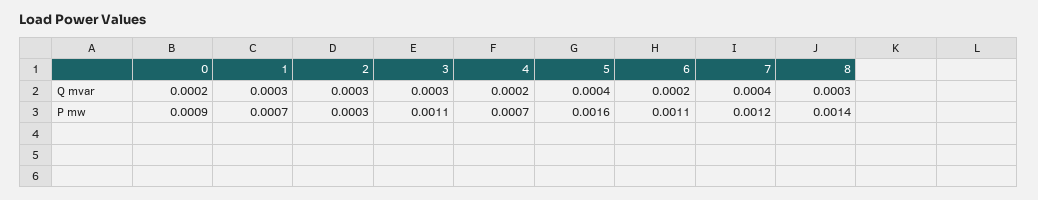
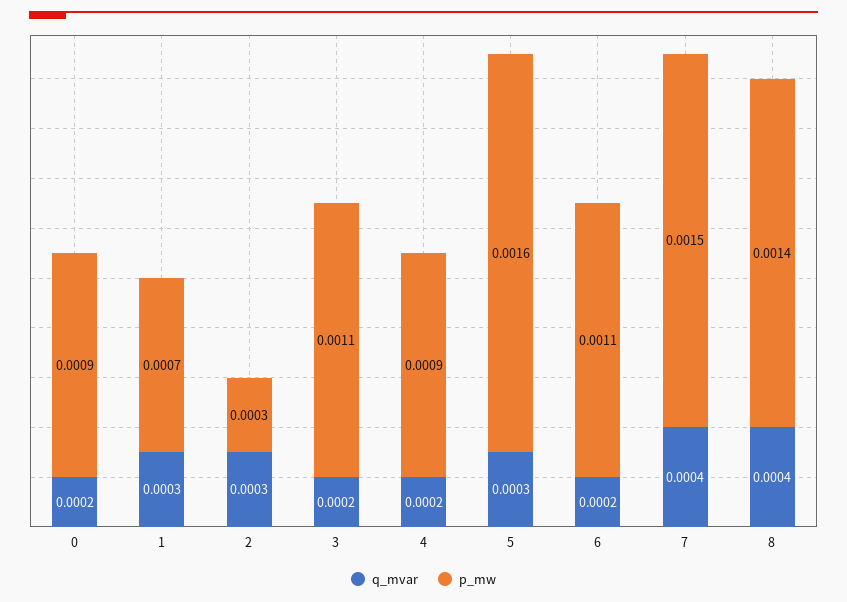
Q mvar, 3: 0.0003 -> 0.0002
Q mvar, 5: 0.0004 -> 0.0003
Q mvar, 8: 0.0003 -> 0.0004
P mw, 4: 0.0007 -> 0.0009
P mw, 7: 0.0012 -> 0.0015

